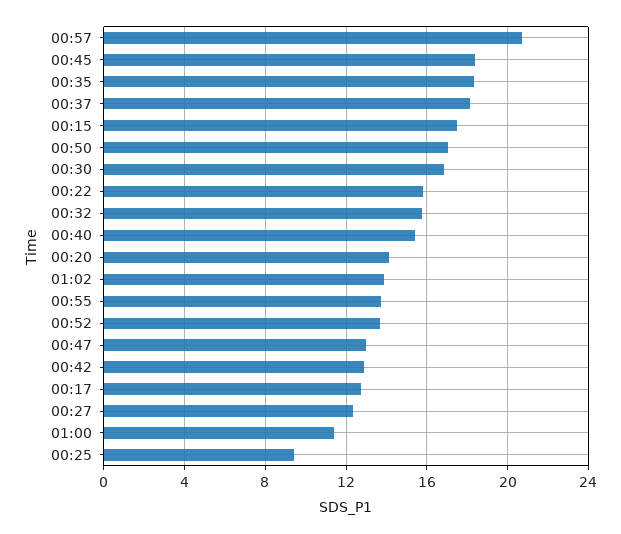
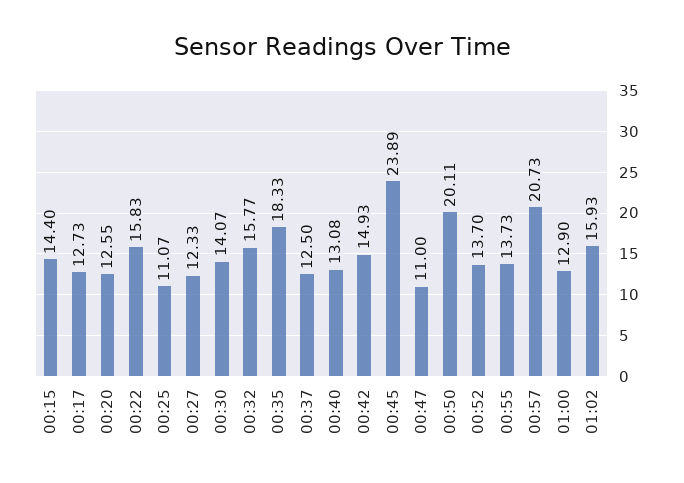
00:45: 18.5 -> 23.89
00:37: 18 -> 12.5
00:15: 17.5 -> 14.4
00:50: 17 -> 20.11
00:30: 17 -> 14.07
00:40: 15.5 -> 13.08
00:20: 14 -> 12.55
01:02: 14 -> 15.93
00:47: 13 -> 11
00:42: 13 -> 14.93
01:00: 11.5 -> 12.9
00:25: 9.5 -> 11.07

